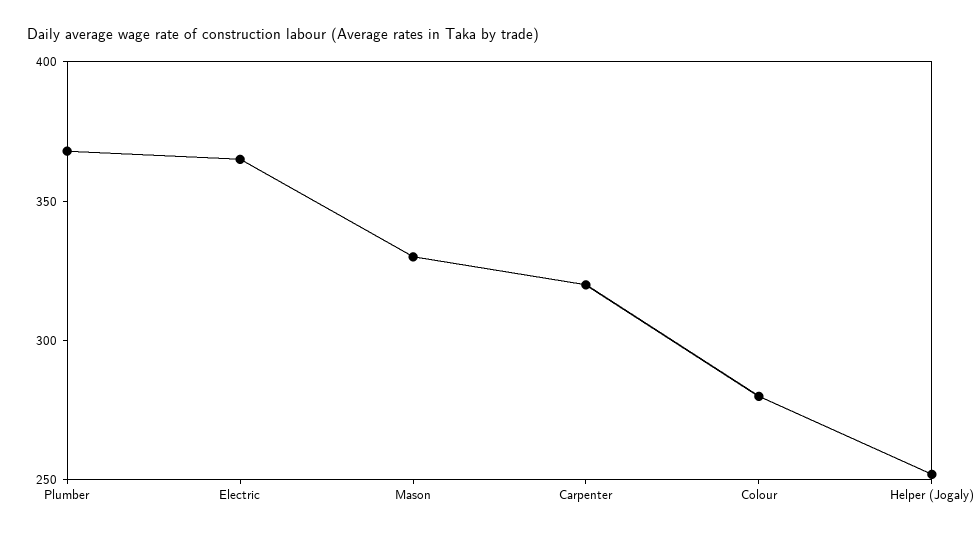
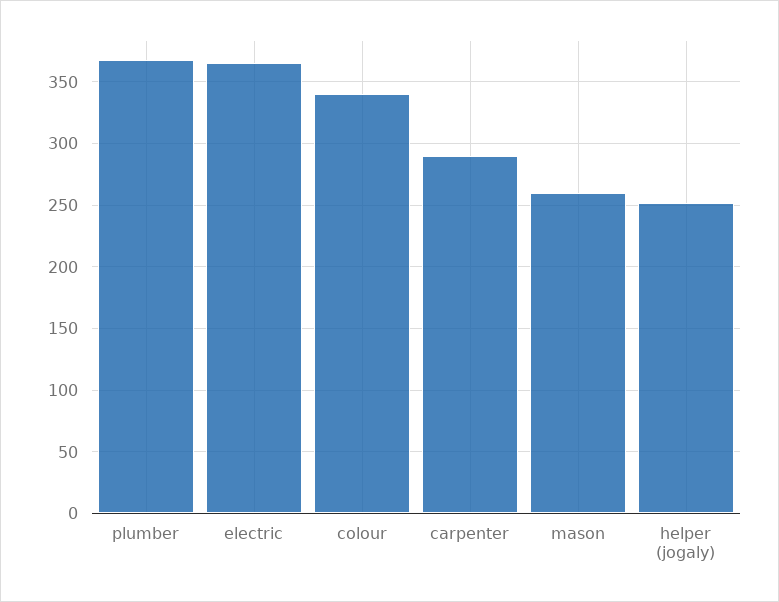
Mason: 330 -> 260
Carpenter: 320 -> 290
Colour: 280 -> 340

